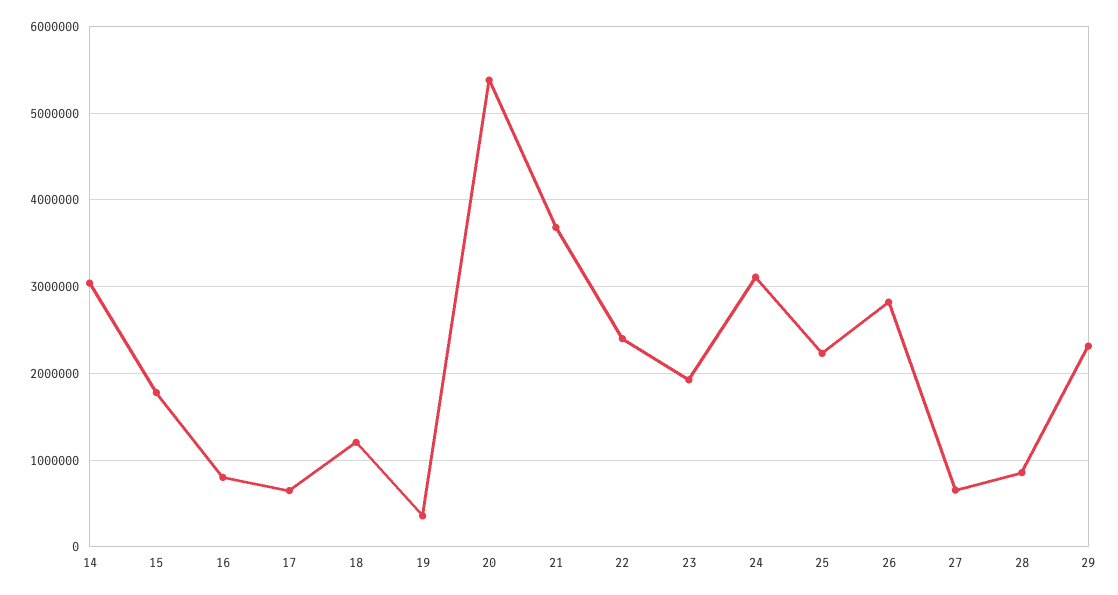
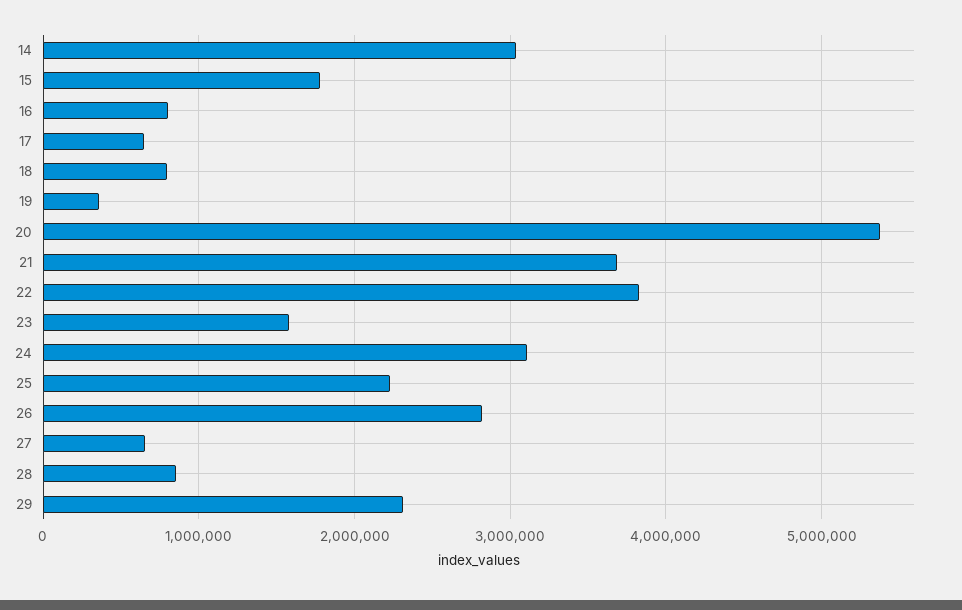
18: 1200000 -> 800000
22: 2400000 -> 3800000
23: 1900000 -> 1600000

